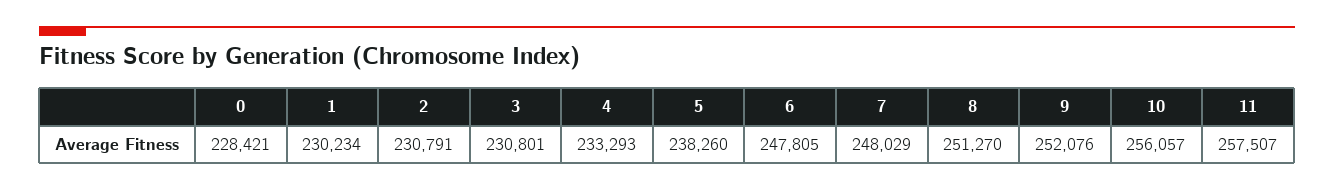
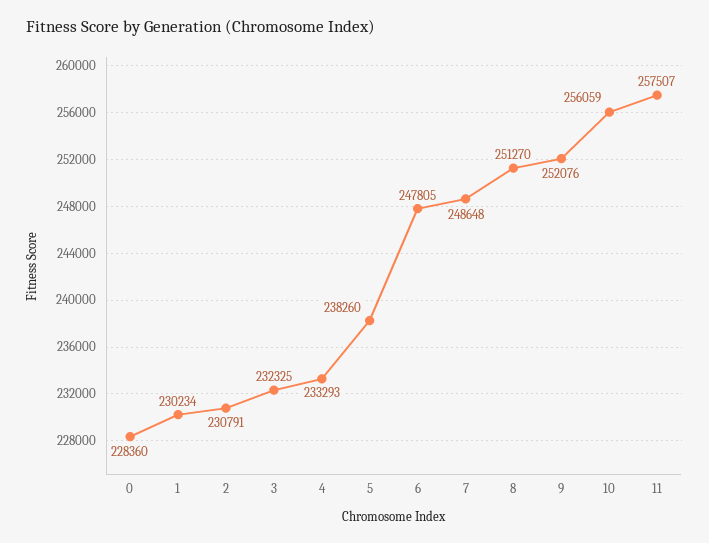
0: 228421 -> 228360
3: 230801 -> 232325
7: 248029 -> 248648
10: 256057 -> 256059

